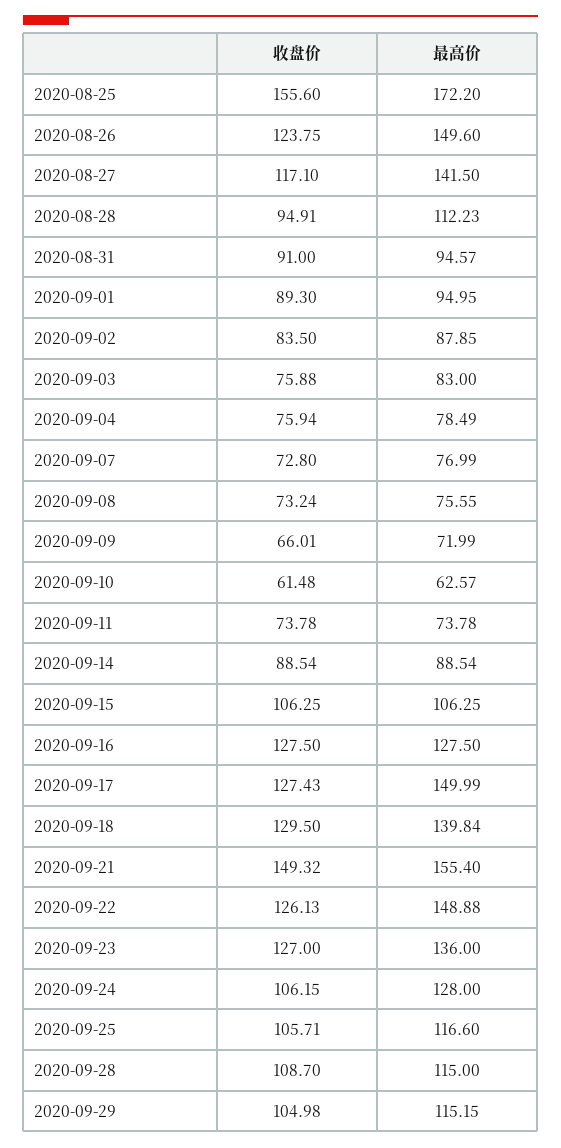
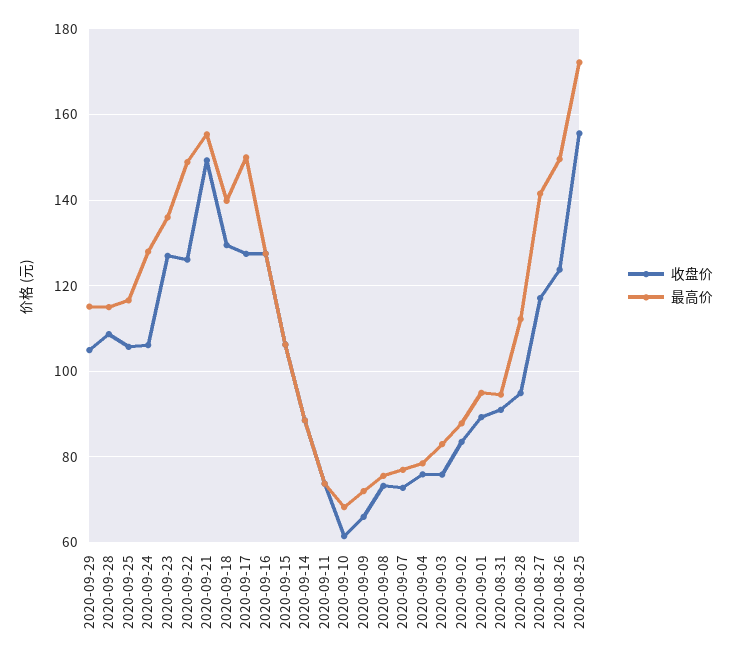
最高价, 2020-09-10: 62.57 -> 68

